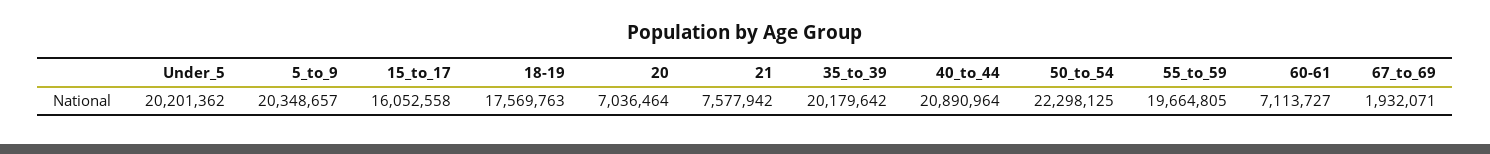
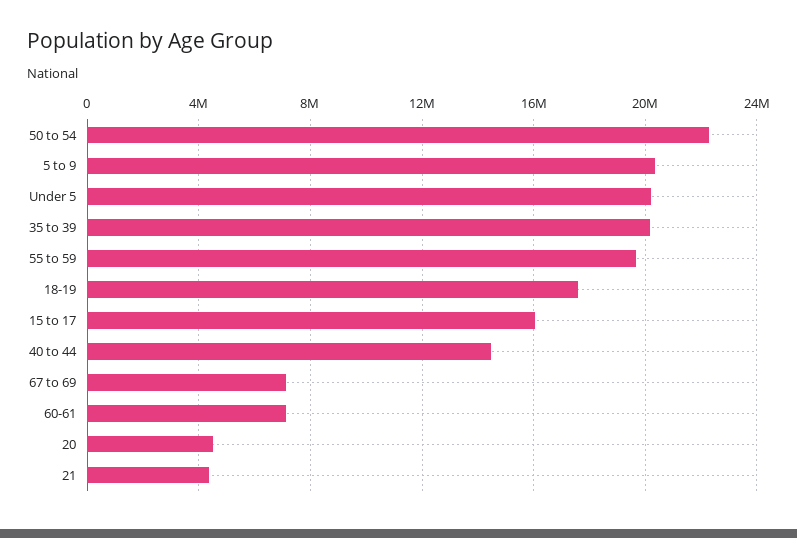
20: 7036464 -> 4500000
21: 7577942 -> 4500000
40_to_44: 20890964 -> 14500000
67_to_69: 1932071 -> 7000000

